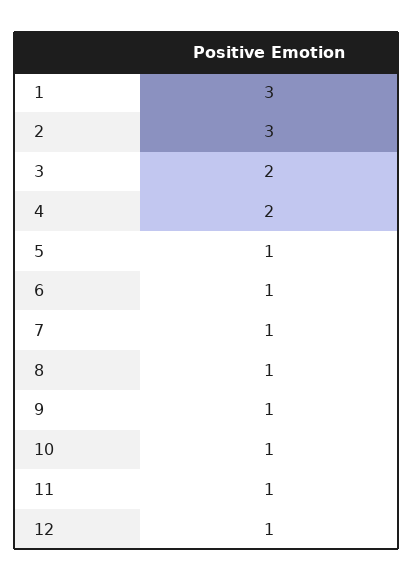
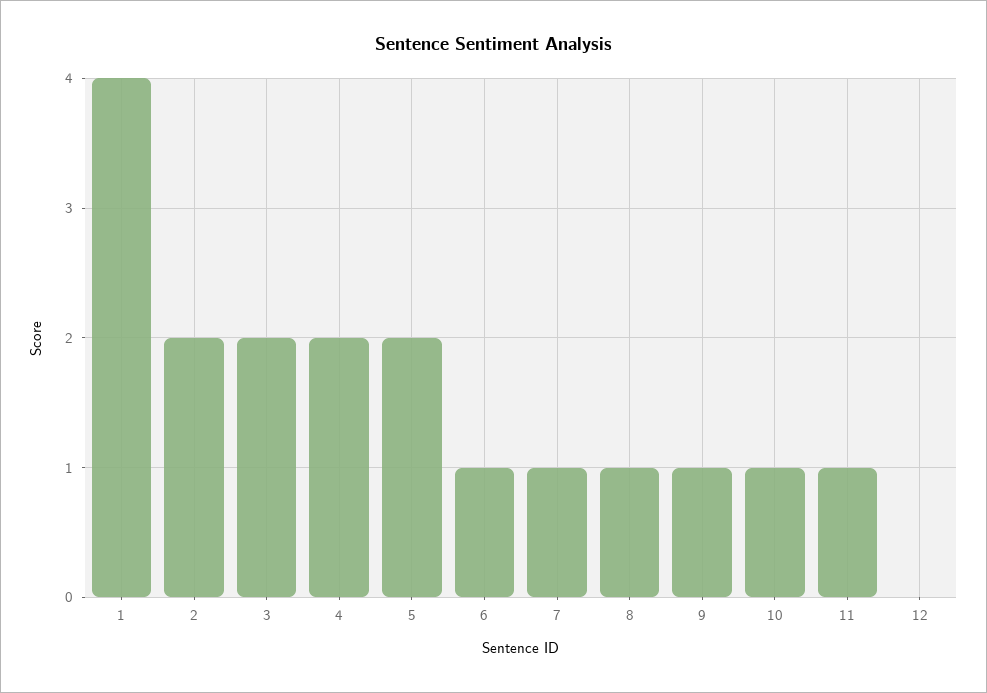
1: 3 -> 4
2: 3 -> 2
5: 1 -> 2
12: 1 -> 0

